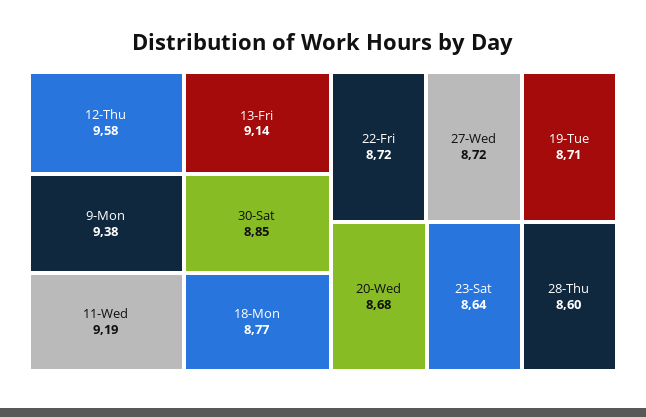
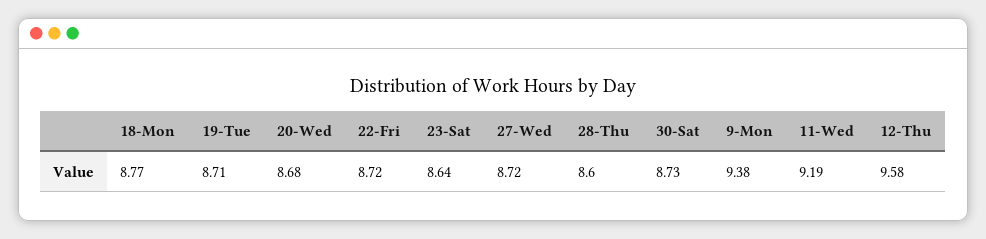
13-Fri: 9.14 -> none
30-Sat: 8.85 -> 8.73

